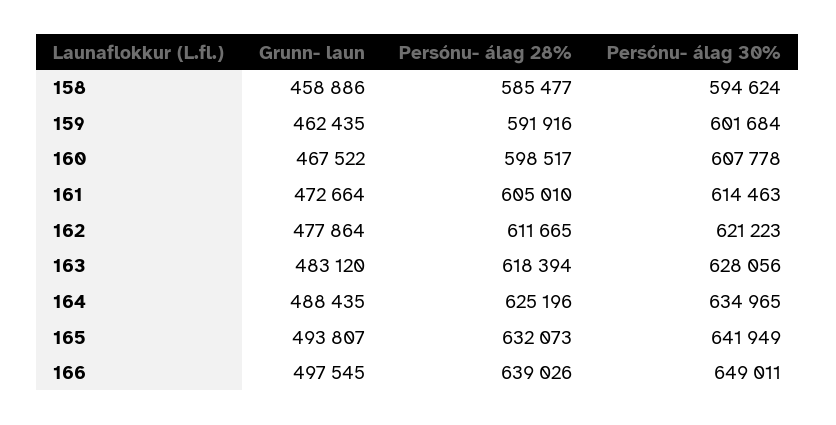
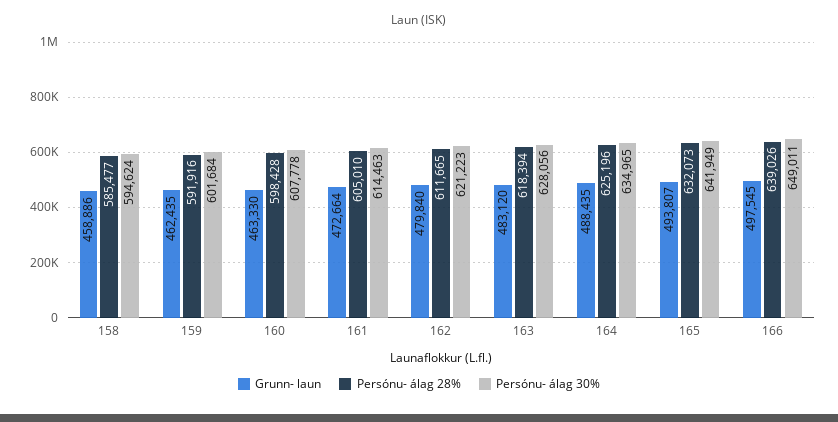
Grunn- laun, 160: 467522 -> 463330
Persónu- álag 28%, 160: 598517 -> 598428
Grunn- laun, 162: 477864 -> 479840

